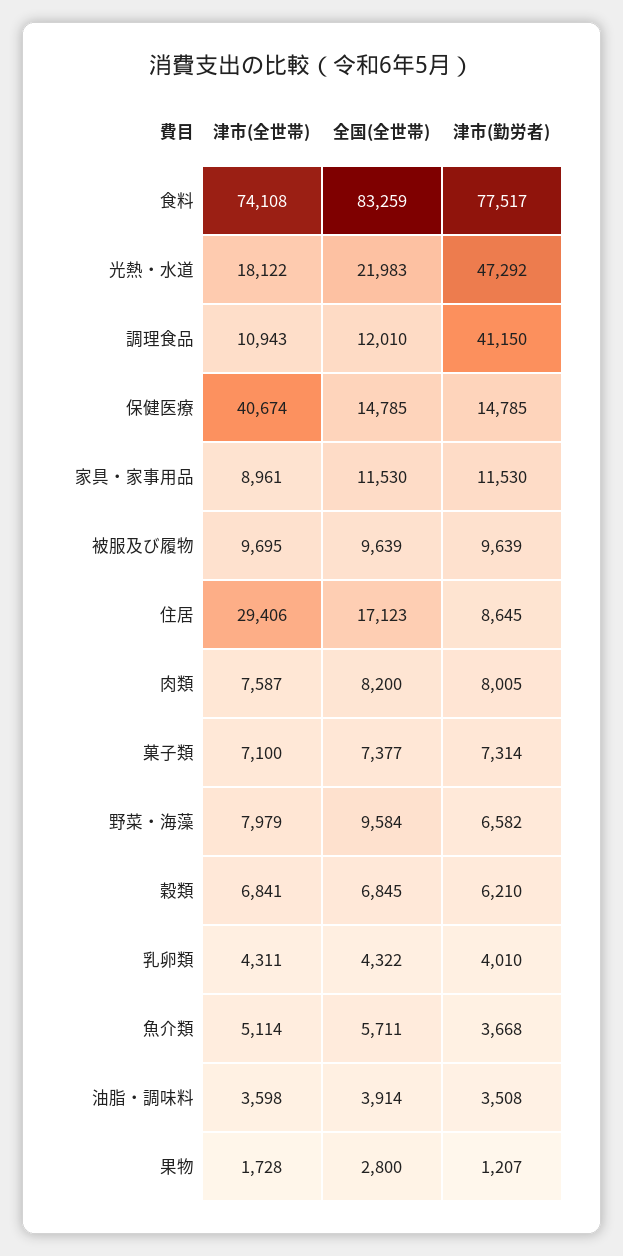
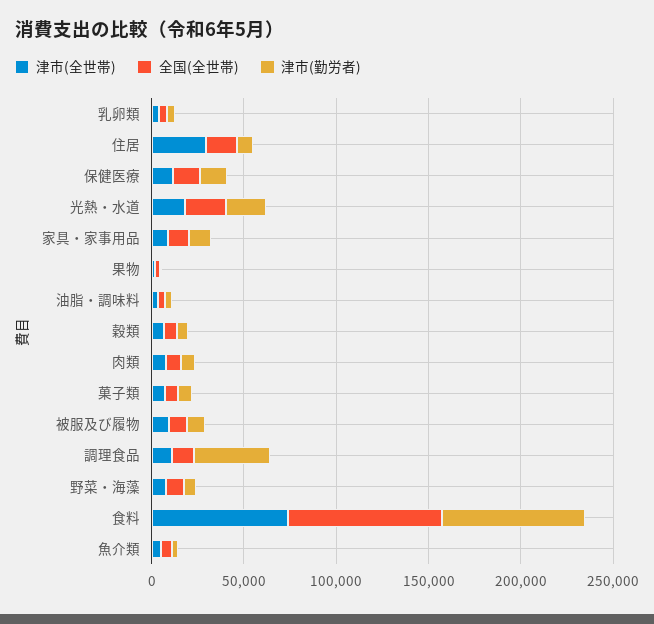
津市(勤労者), 光熱・水道: 47292 -> 20000
津市(全世帯), 保健医療: 40674 -> 10000

